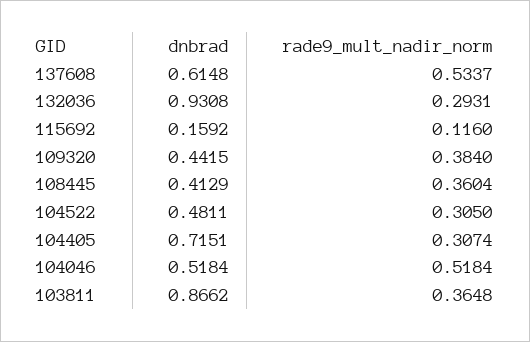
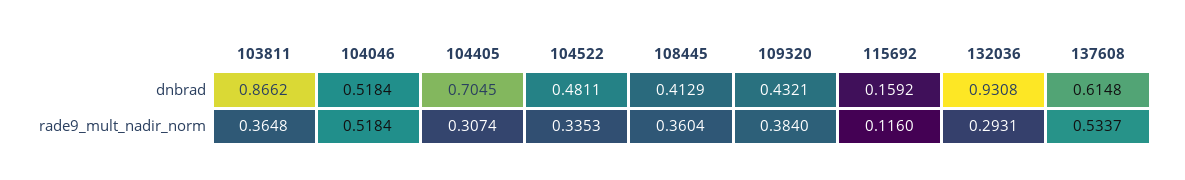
dnbrad, 109320: 0.4415 -> 0.4321
rade9_mult_nadir_norm, 104522: 0.305 -> 0.3353
dnbrad, 104405: 0.7151 -> 0.7045

